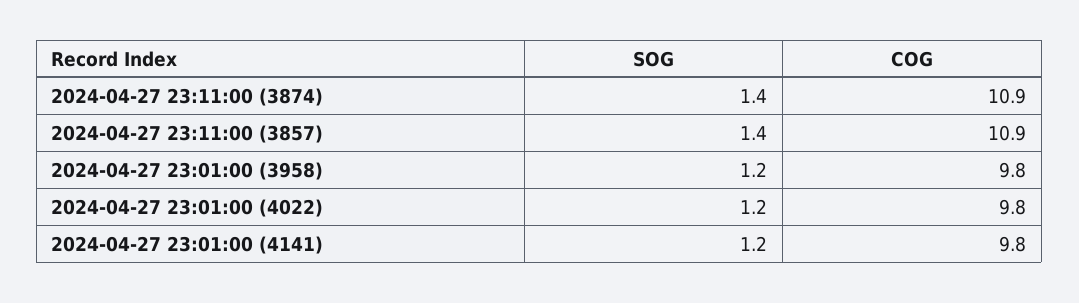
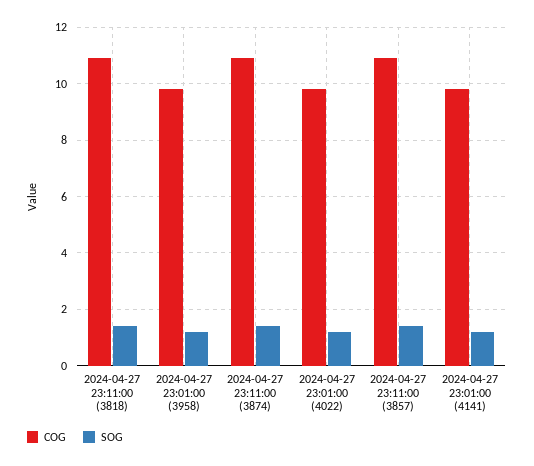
COG, 2024-04-27 23:11:00 (3818): none -> 11
SOG, 2024-04-27 23:11:00 (3818): none -> 1.5

